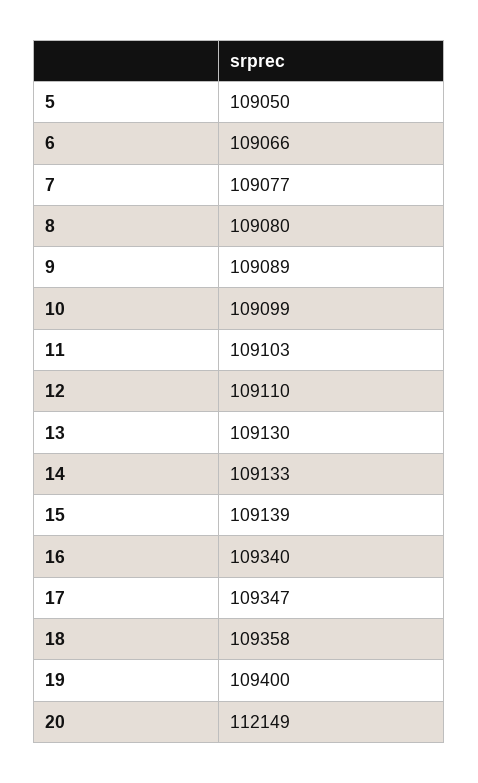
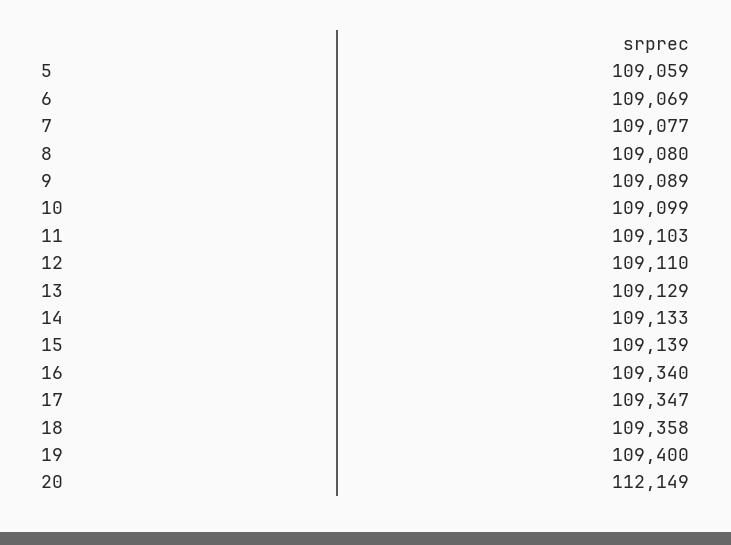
5: 109050 -> 109059
6: 109066 -> 109069
13: 109130 -> 109129

